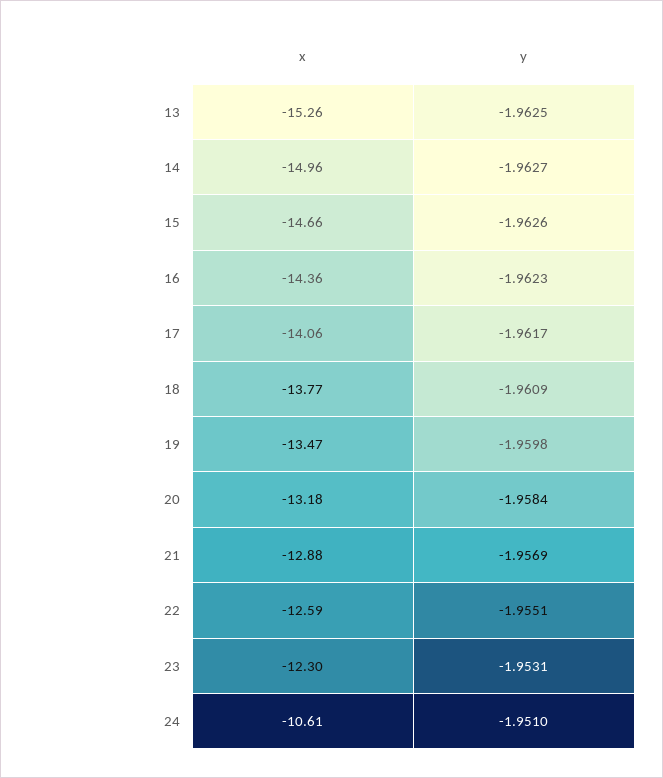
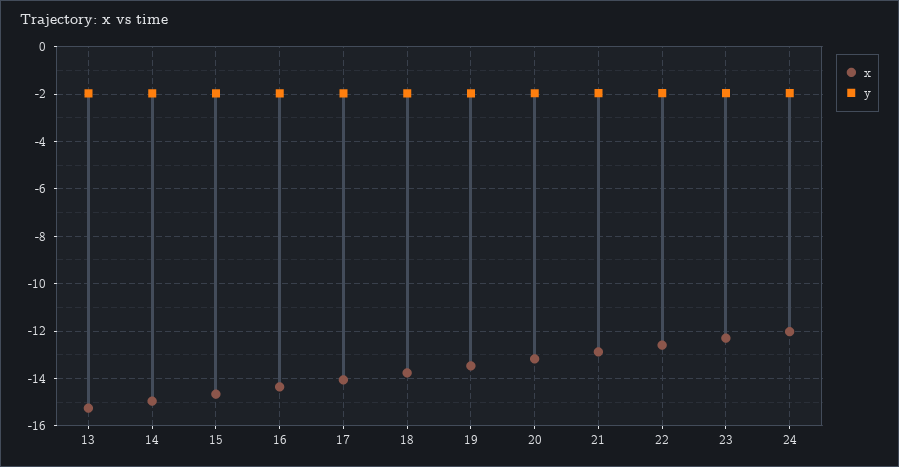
x, 24: -10.61 -> -12

